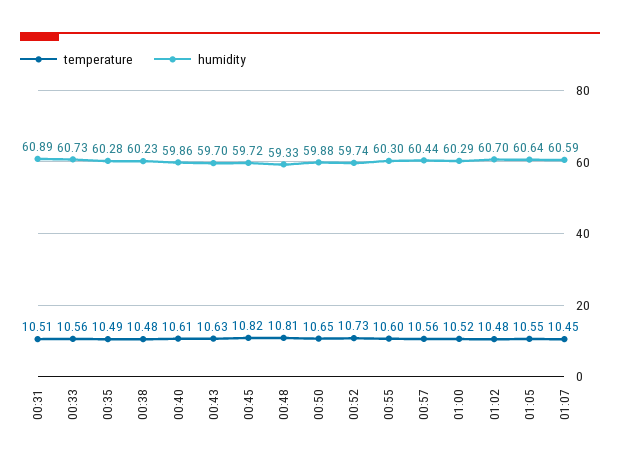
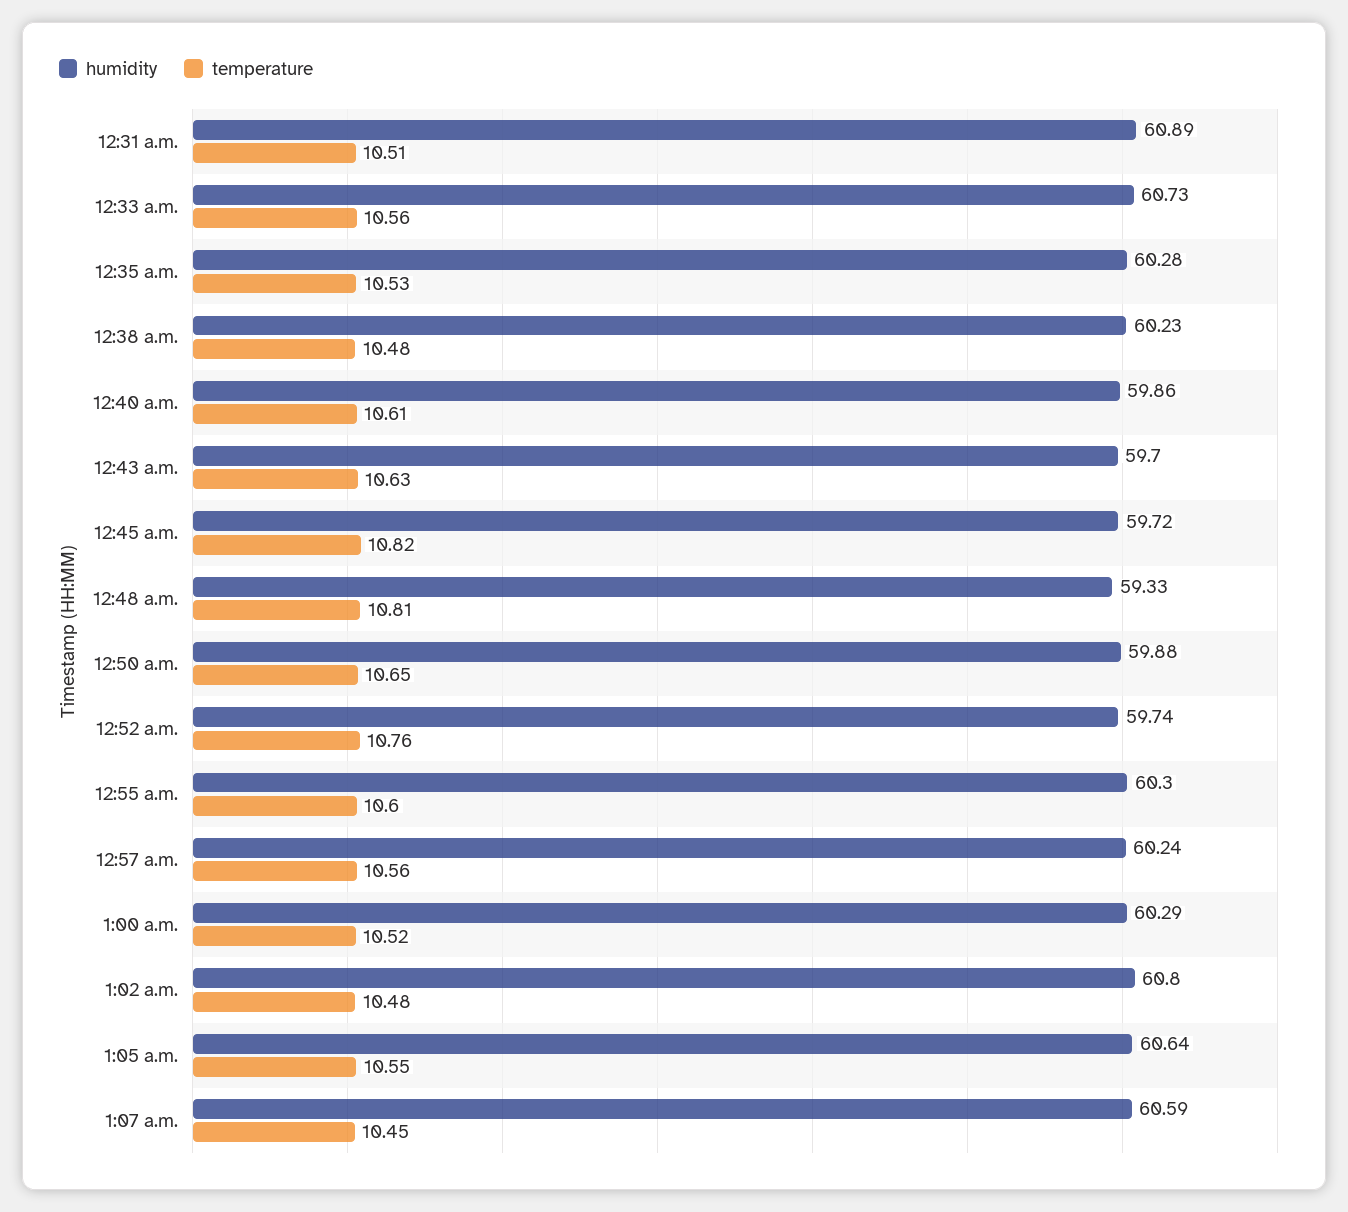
temperature, 00:35: 10.49 -> 10.53
temperature, 00:52: 10.73 -> 10.76
humidity, 00:57: 60.44 -> 60.24
humidity, 01:02: 60.7 -> 60.8

